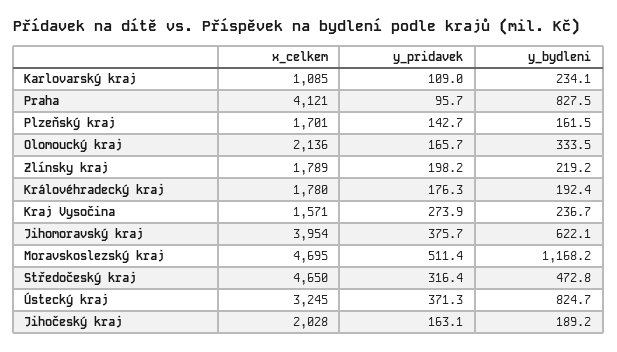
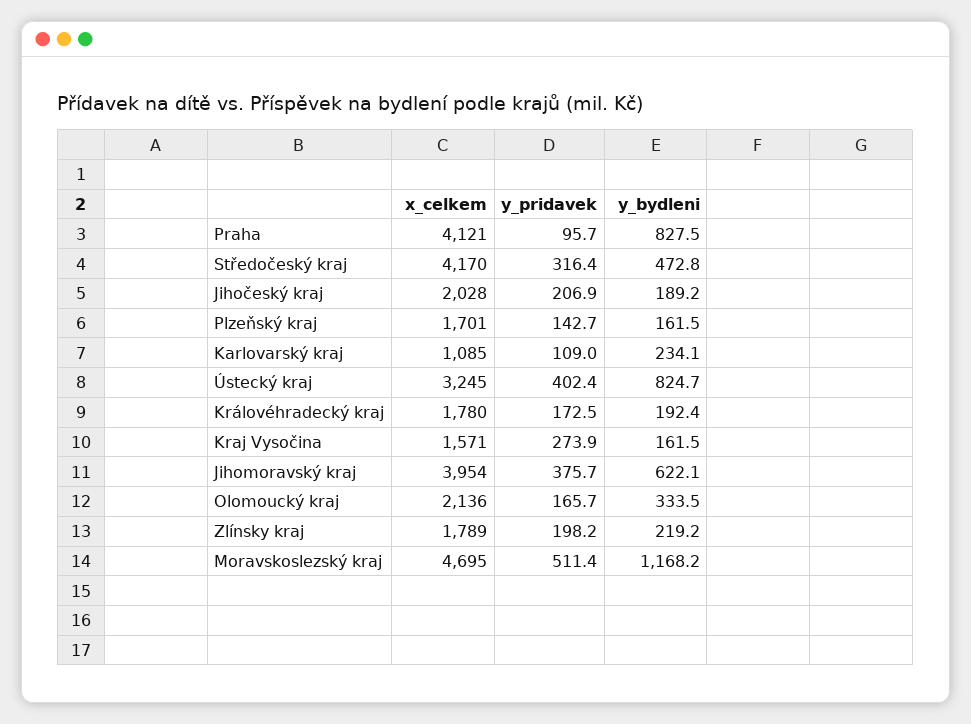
y_pridavek, Královéhradecký kraj: 176.3 -> 172.5
y_bydleni, Kraj Vysočina: 236.7 -> 161.5
x_celkem, Středočeský kraj: 4650 -> 4170
y_pridavek, Ústecký kraj: 371.3 -> 402.4
y_pridavek, Jihočeský kraj: 163.1 -> 206.9

